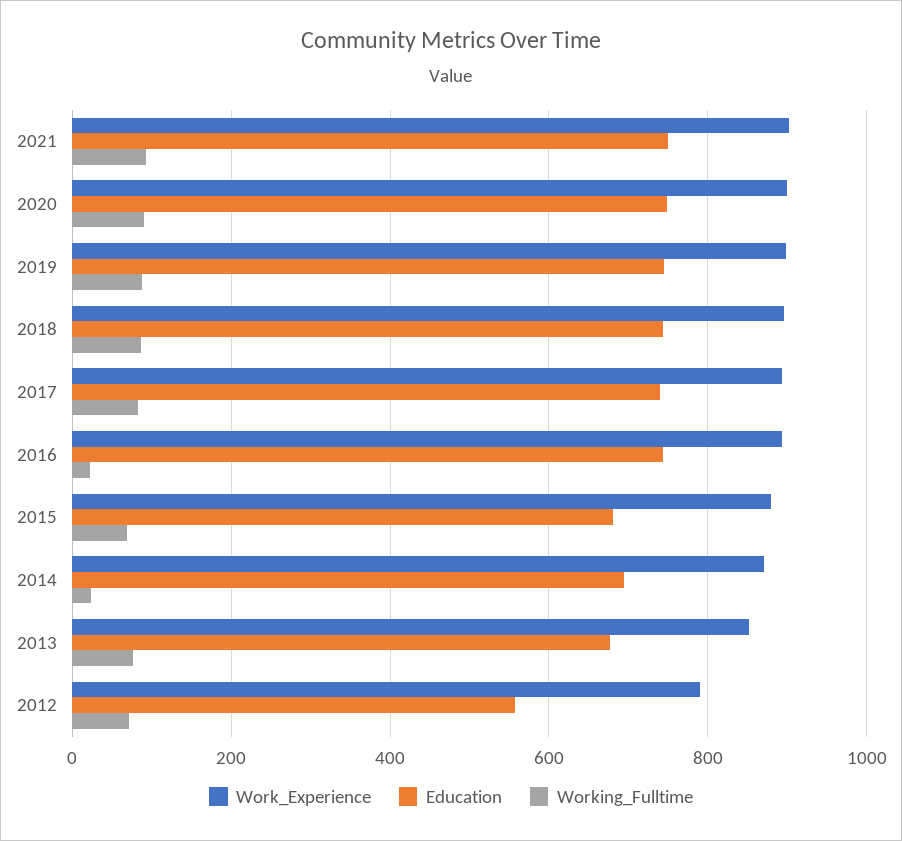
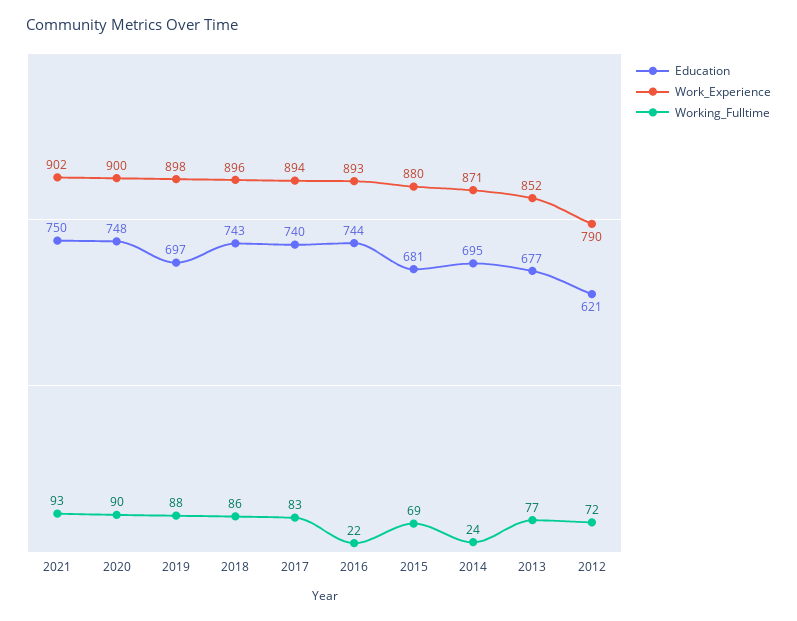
Education, 2019: 740 -> 697
Education, 2012: 560 -> 621

